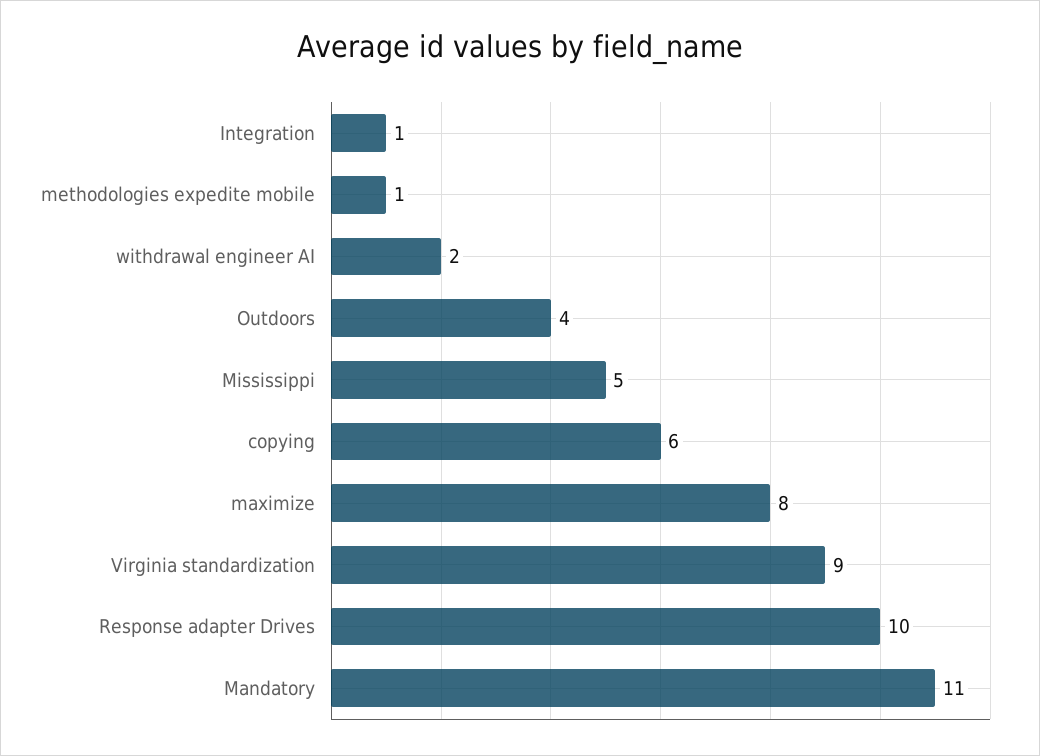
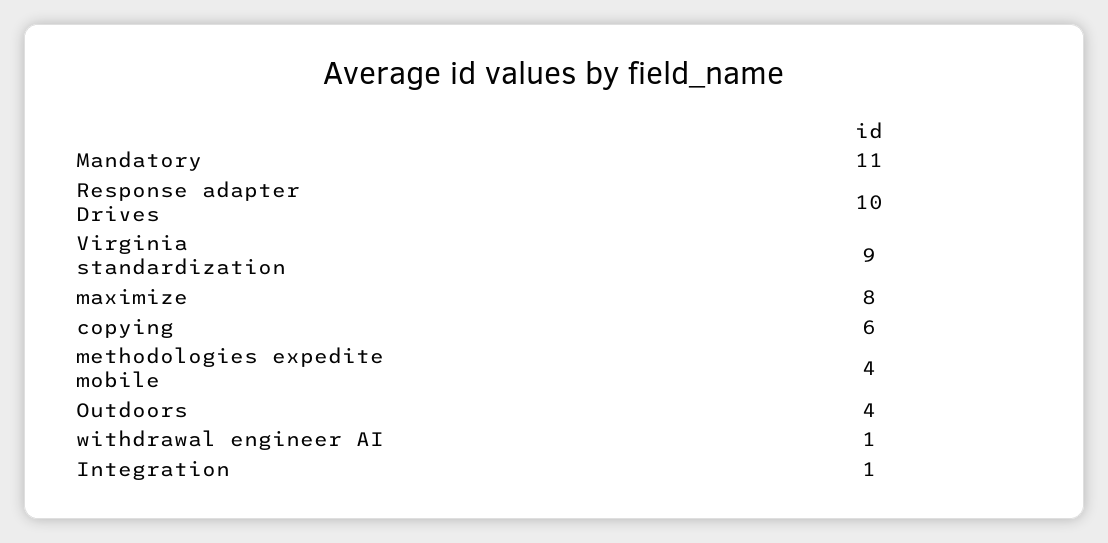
methodologies expedite mobile: 1 -> 4
withdrawal engineer AI: 2 -> 1
Mississippi: 5 -> none

